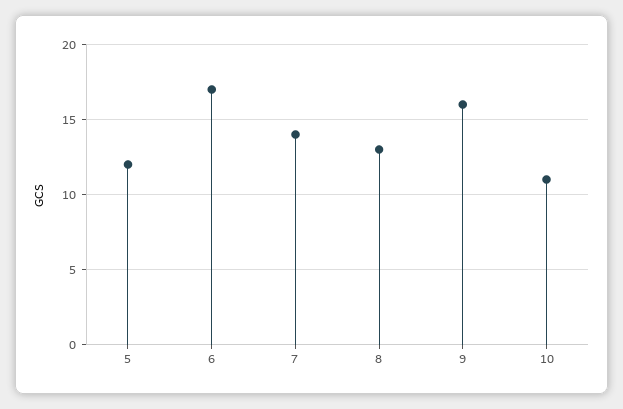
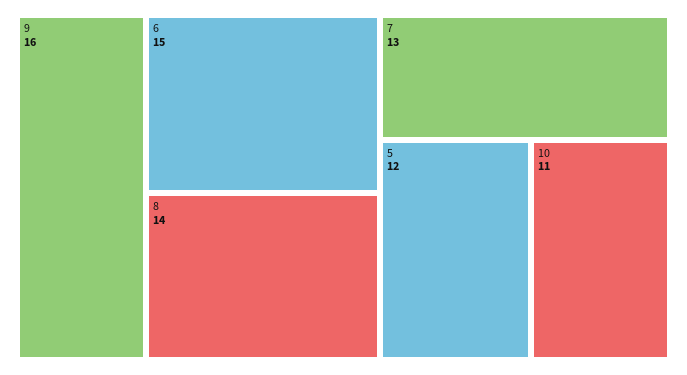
6: 17 -> 15
7: 14 -> 13
8: 13 -> 14

